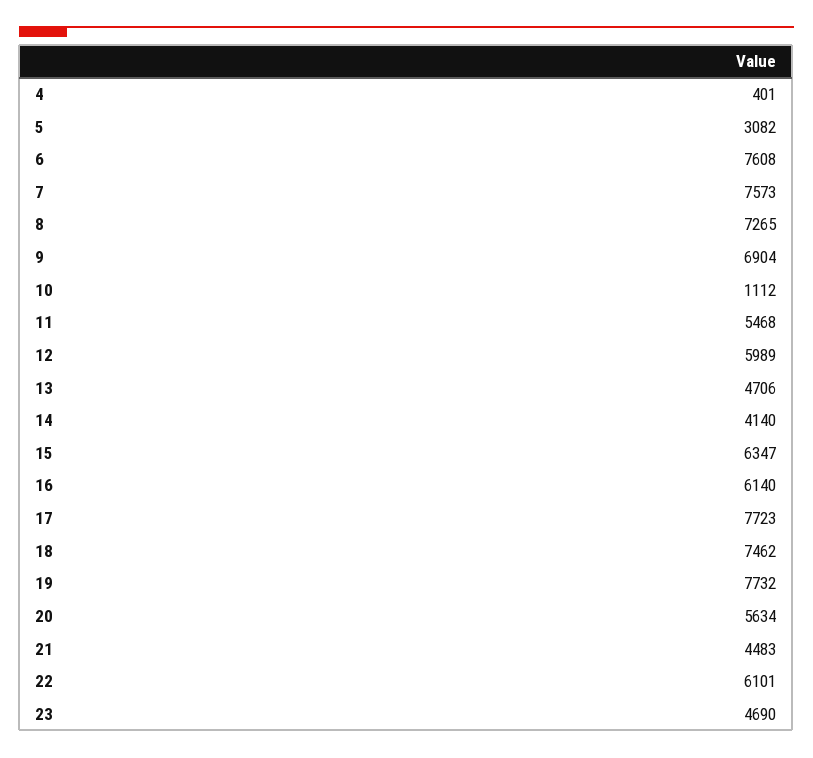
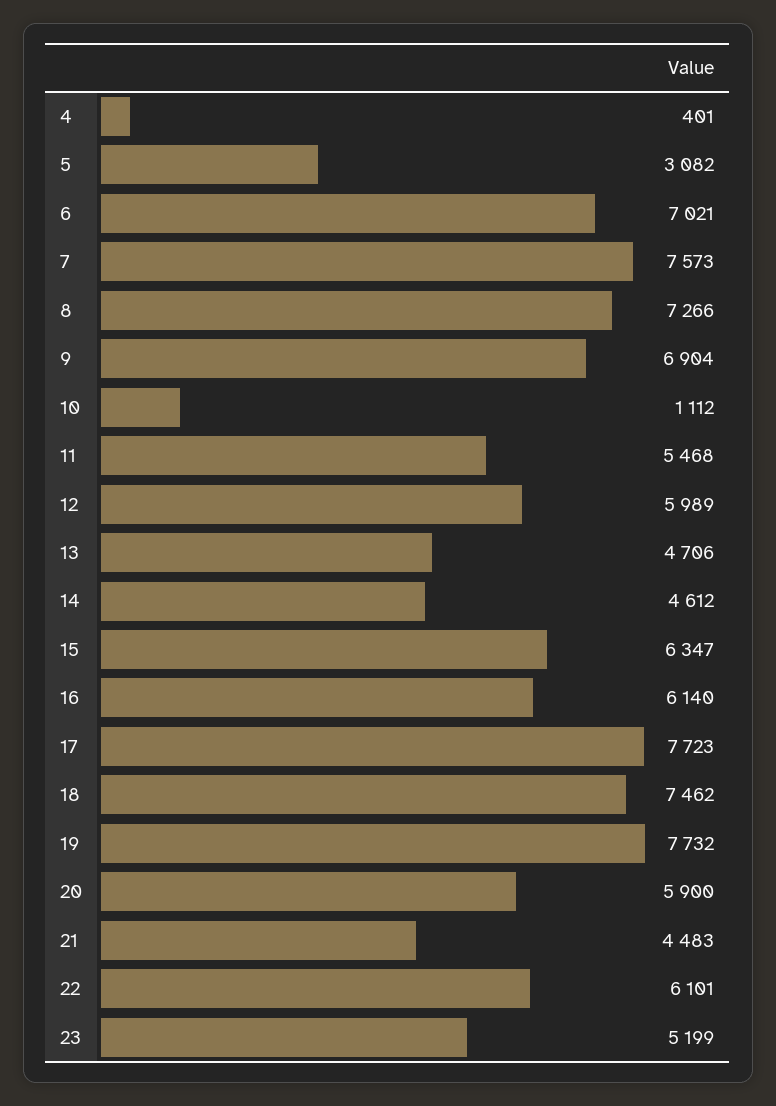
6: 7608 -> 7021
8: 7265 -> 7266
14: 4140 -> 4612
20: 5634 -> 5900
23: 4690 -> 5199

